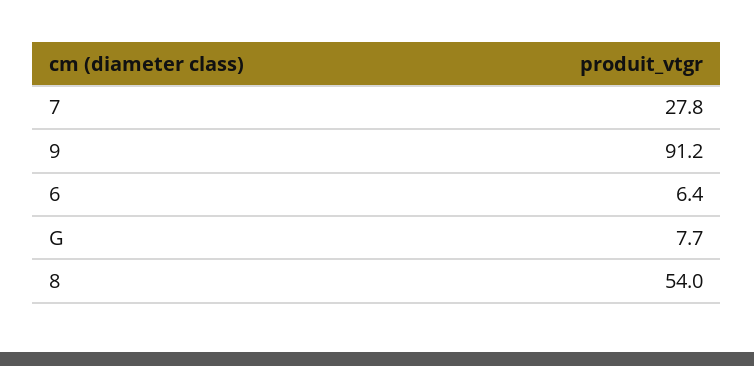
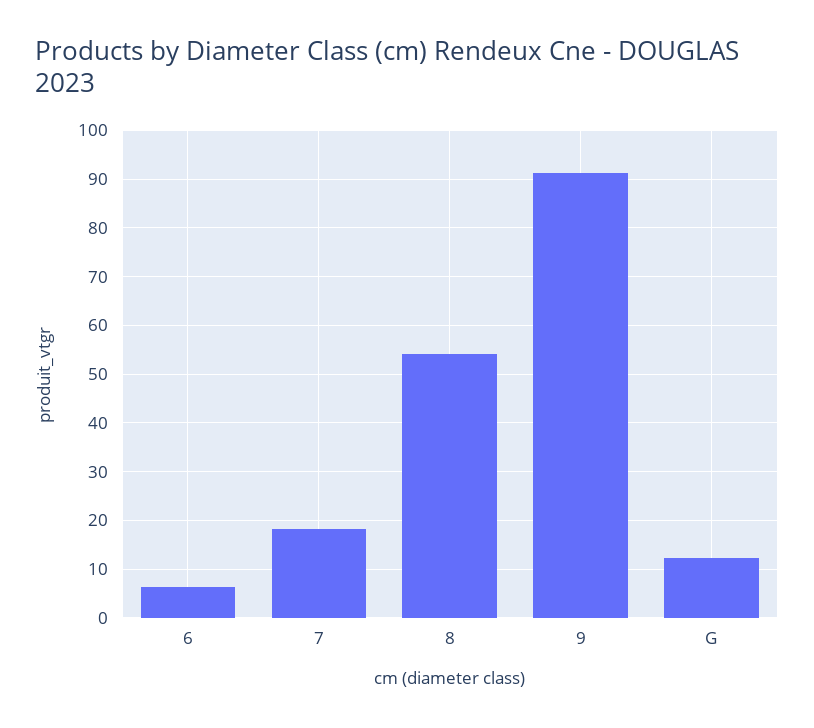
7: 27.8 -> 18
G: 7.7 -> 12

